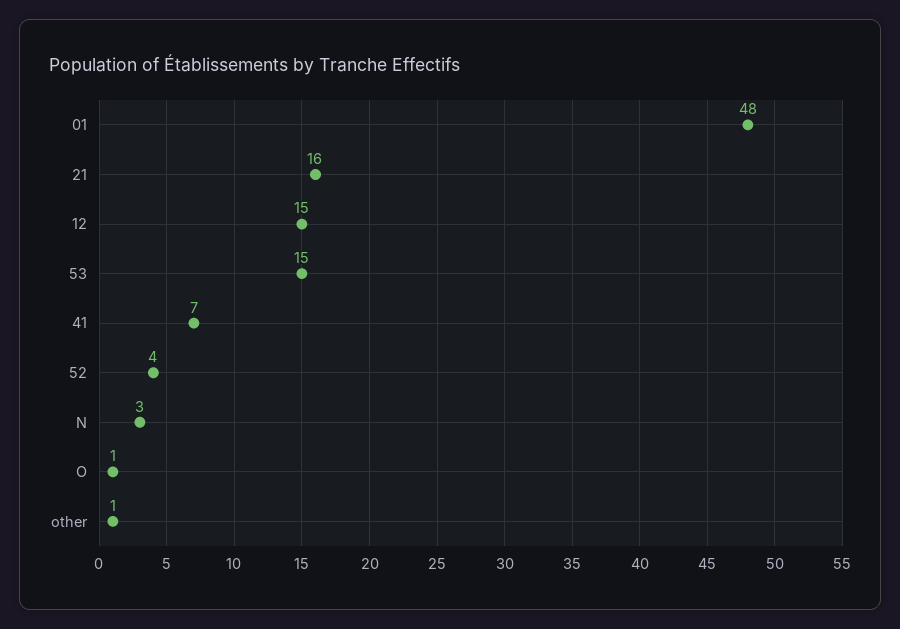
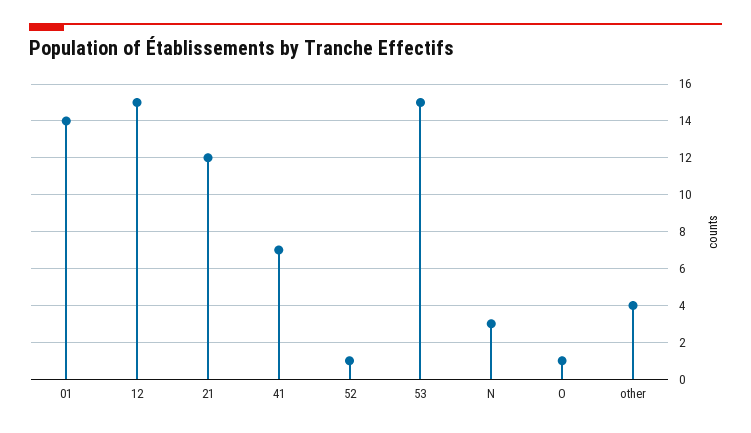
01: 48 -> 14
21: 16 -> 12
52: 4 -> 1
other: 1 -> 4

